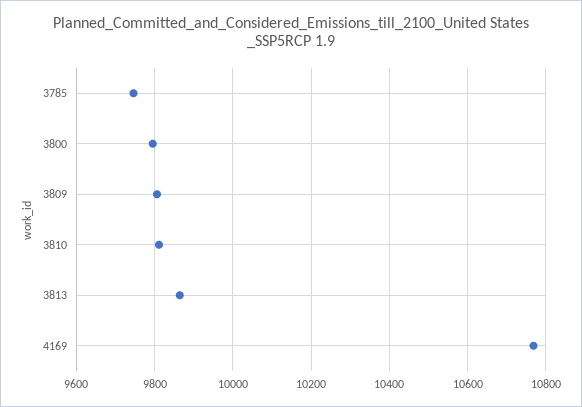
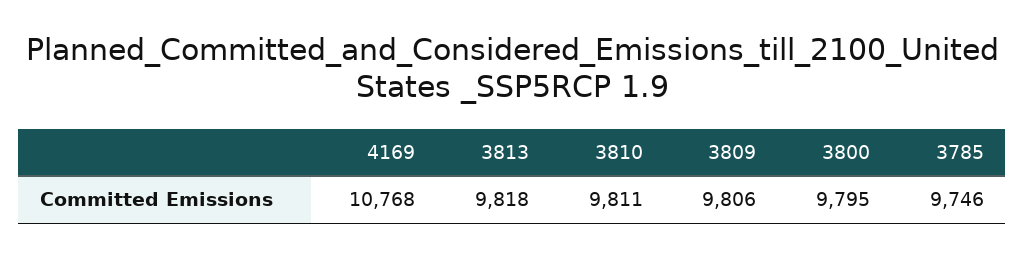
3813: 9860 -> 9818

